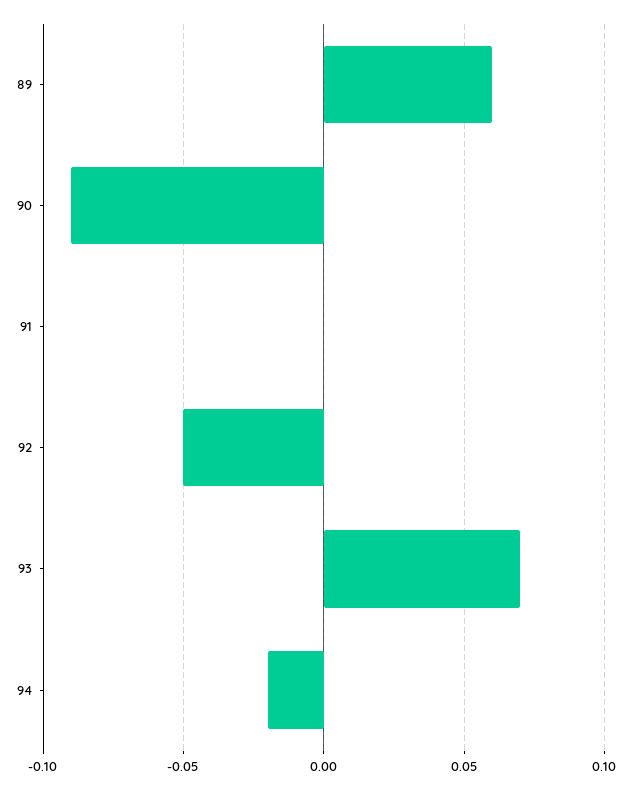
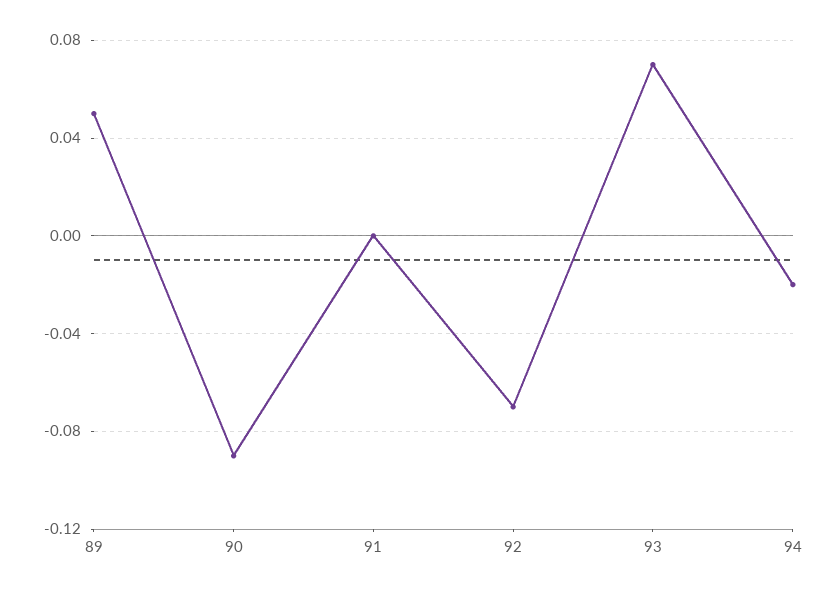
89: 0.06 -> 0.05
92: -0.05 -> -0.07

